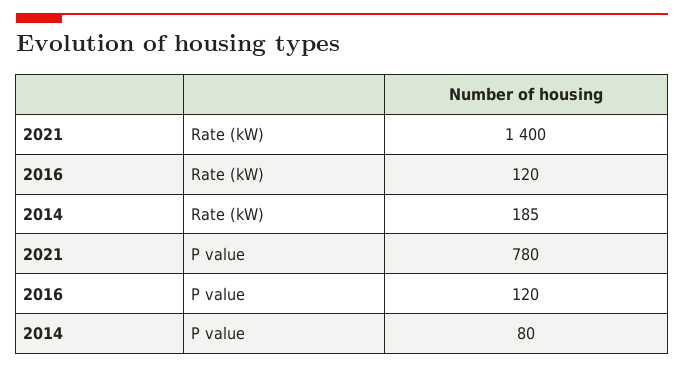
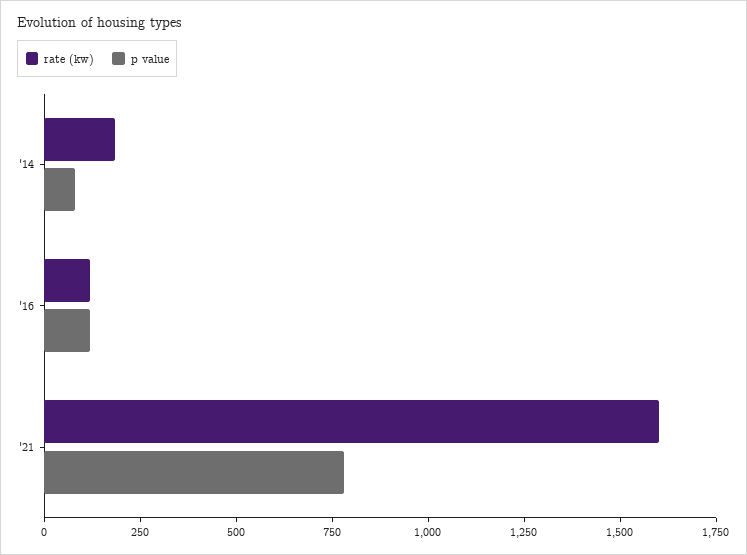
Rate (kW), 2021: 1400 -> 1600

